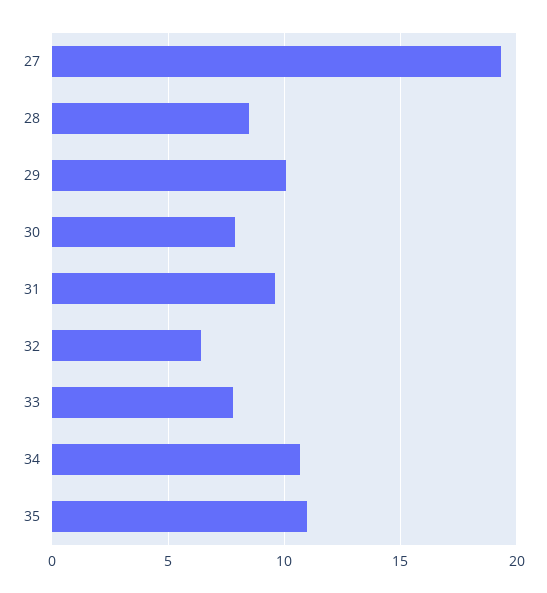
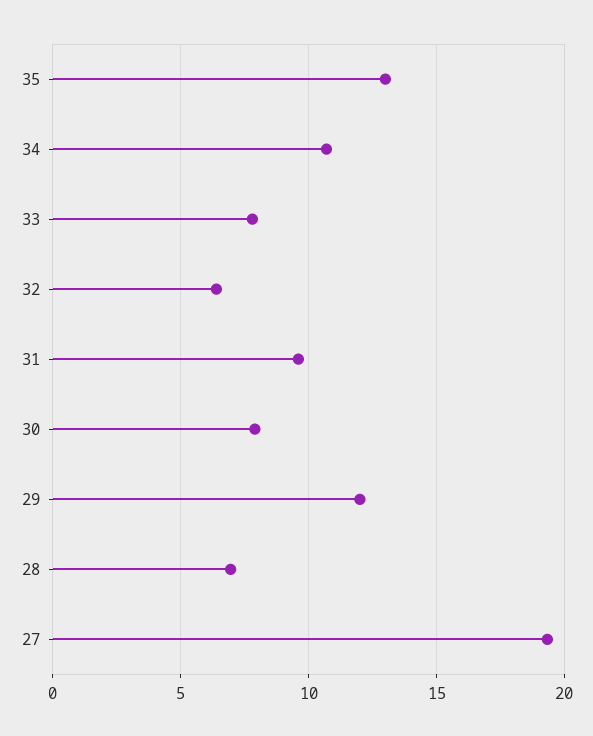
28: 8.5 -> 7
29: 10 -> 12
35: 11 -> 13

